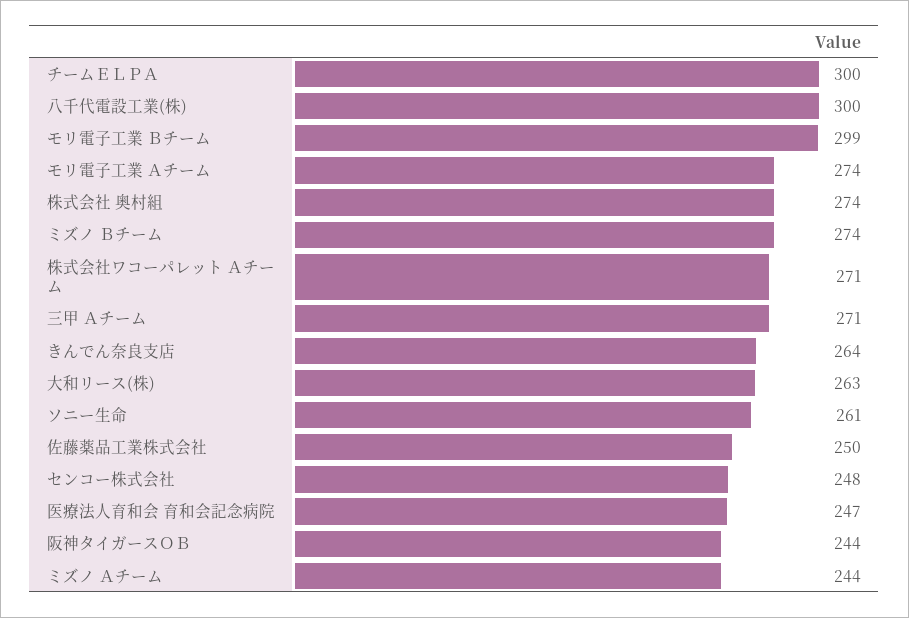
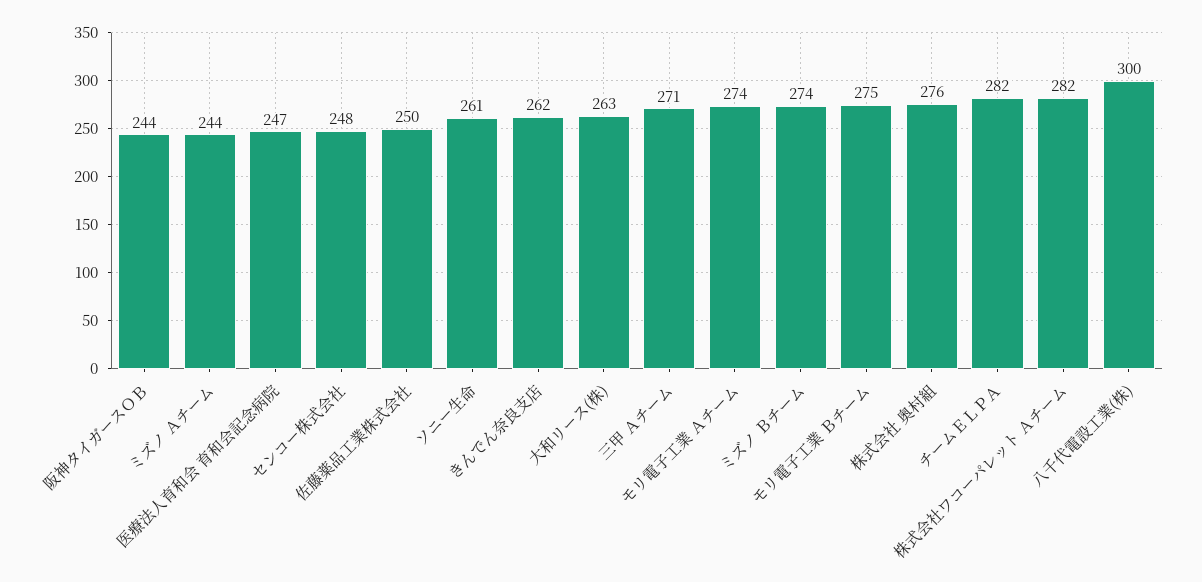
チームＥＬＰＡ: 300 -> 282
モリ電子工業 Ｂチーム: 299 -> 275
株式会社 奥村組: 274 -> 276
株式会社ワコーパレット Ａチーム: 271 -> 282
きんでん奈良支店: 264 -> 262

